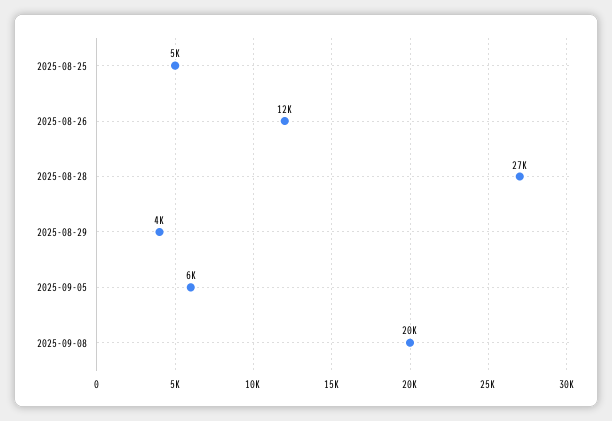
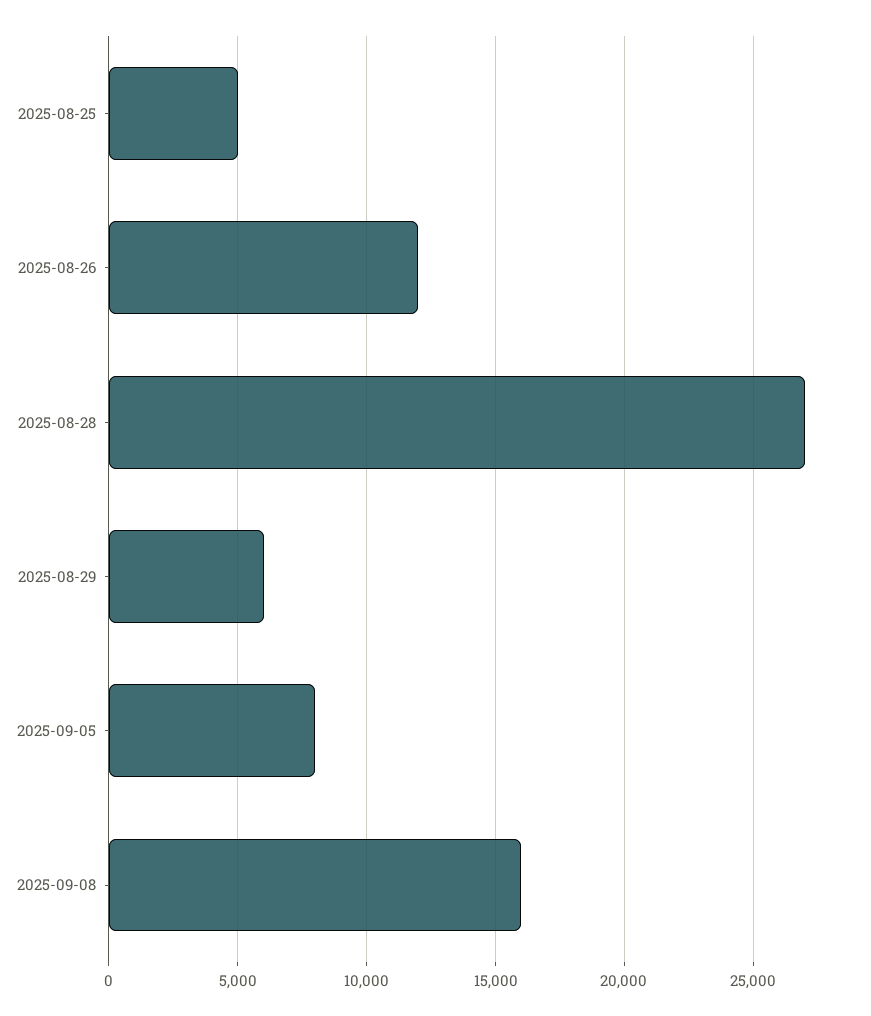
2025-08-29: 4000 -> 6000
2025-09-05: 6000 -> 8000
2025-09-08: 20000 -> 16000

